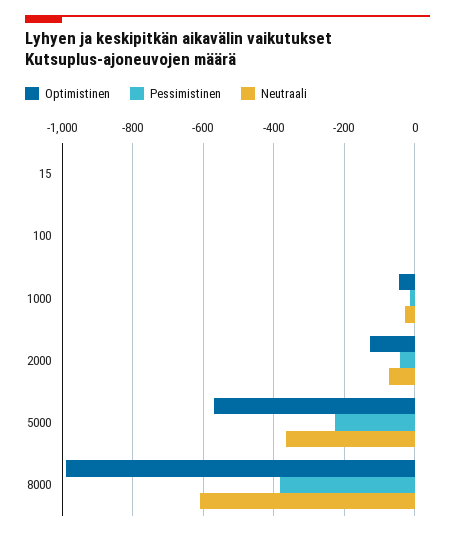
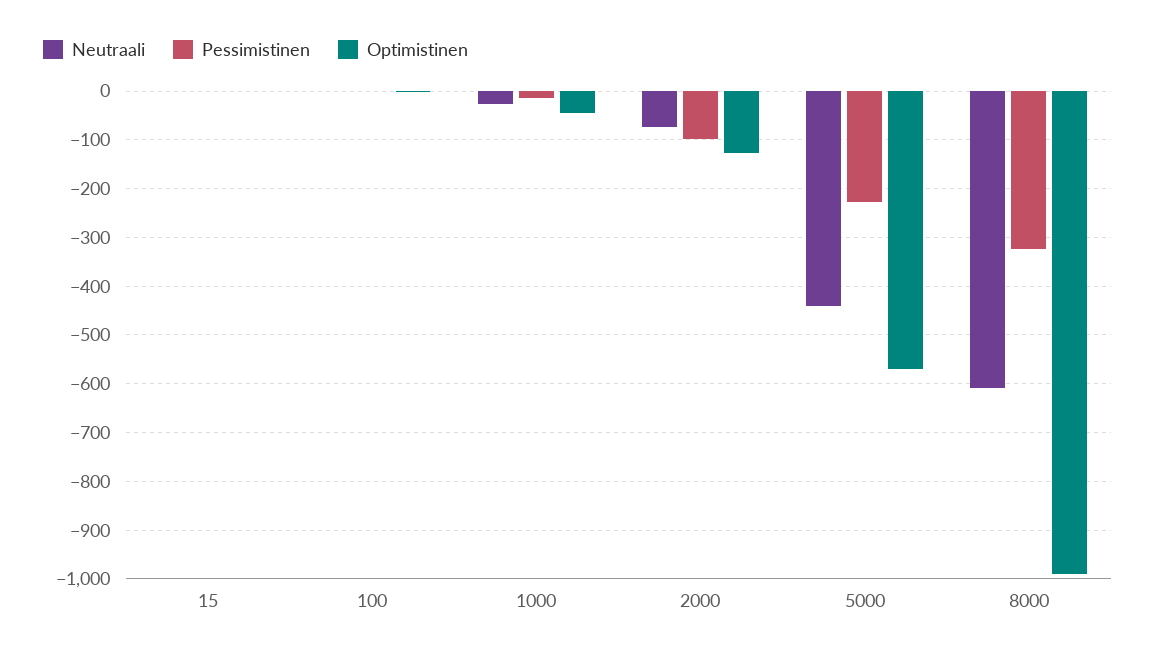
Pessimistinen, 2000: -40 -> -100
Neutraali, 5000: -360 -> -440
Pessimistinen, 8000: -380 -> -320

